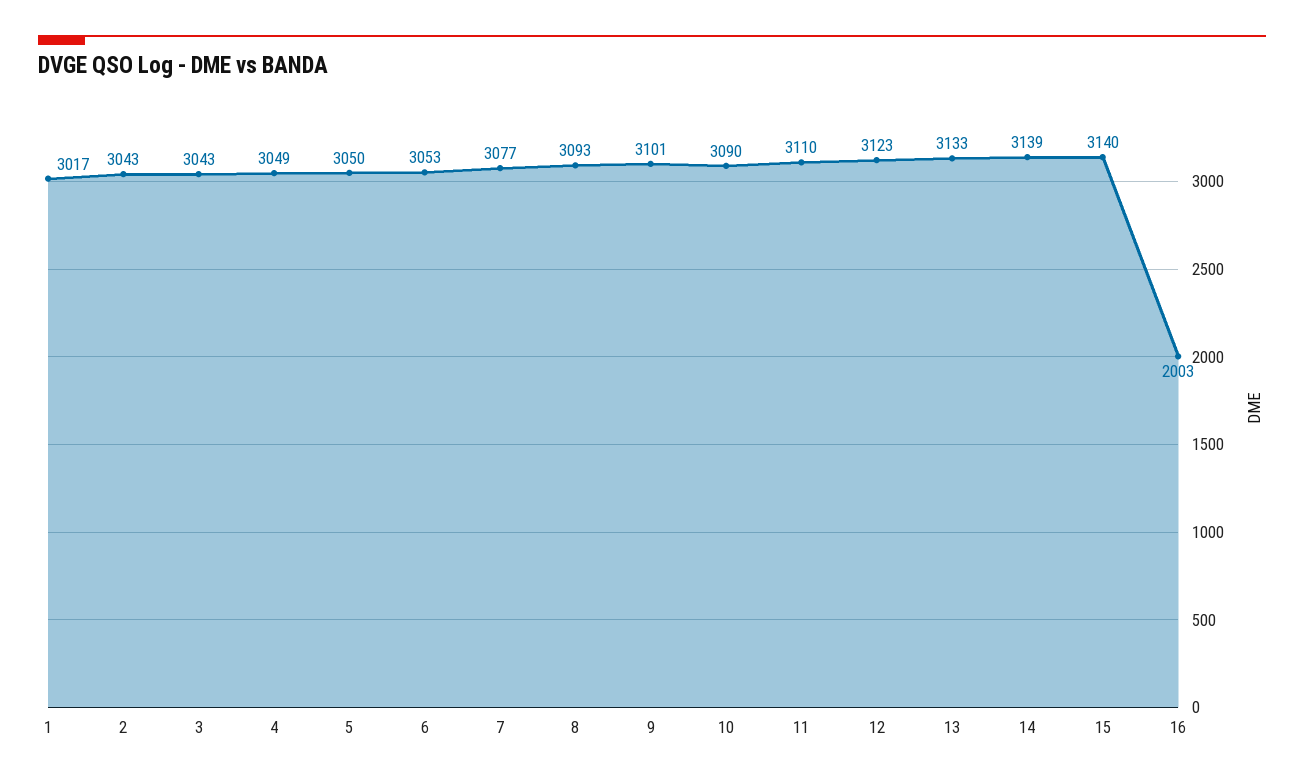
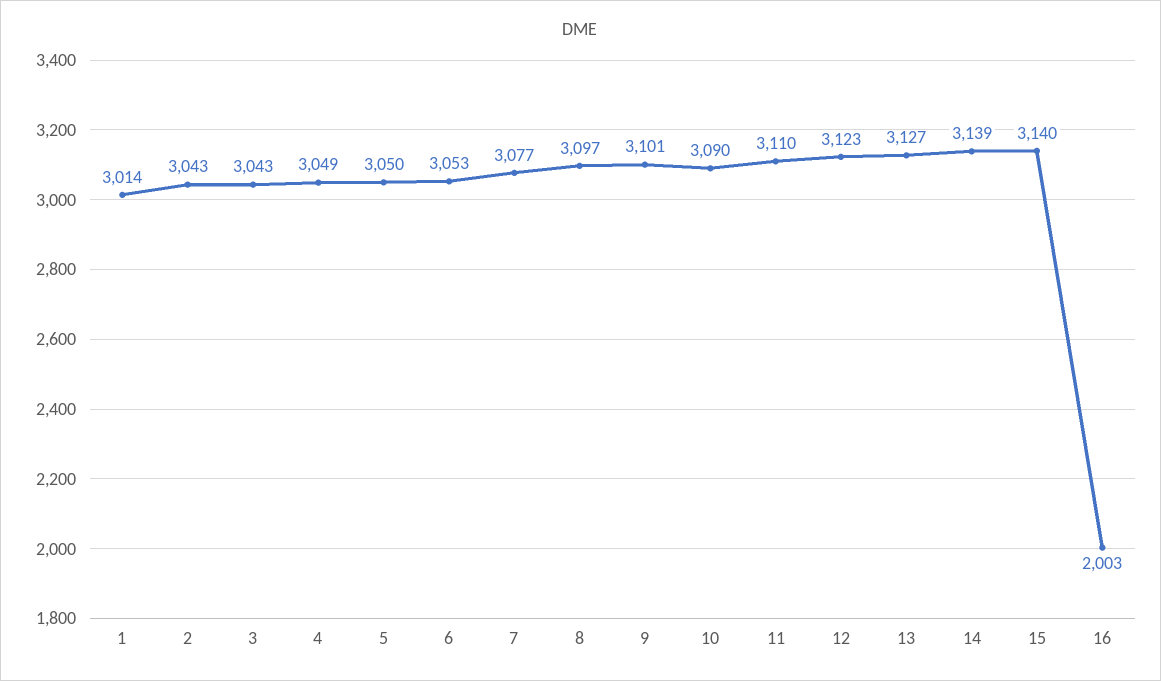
1: 3017 -> 3014
8: 3093 -> 3097
13: 3133 -> 3127

